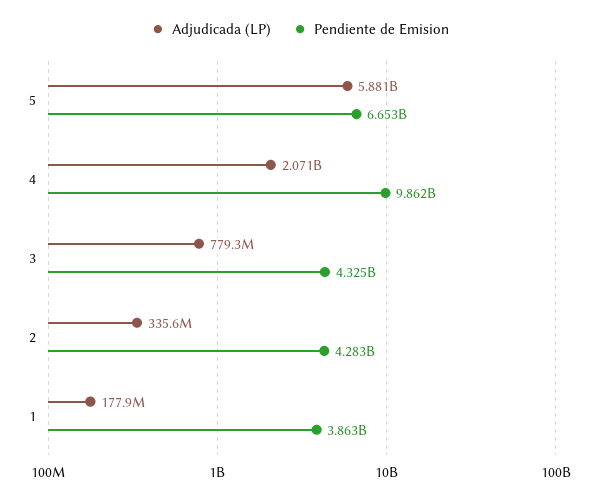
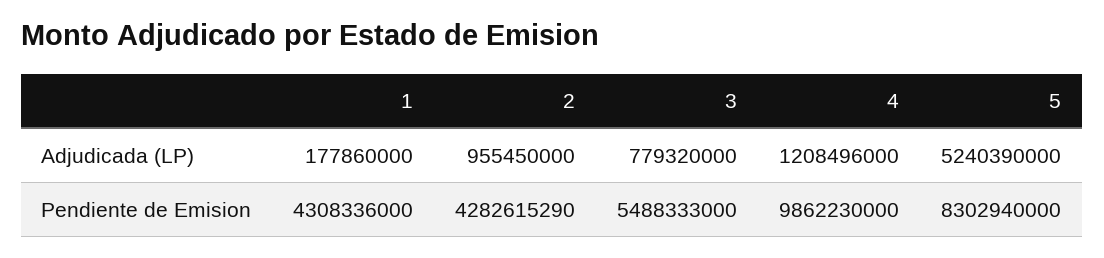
Adjudicada (LP), 5: 5881000000 -> 5240390000
Pendiente de Emision, 5: 6653000000 -> 8302940000
Adjudicada (LP), 4: 2071000000 -> 1208496000
Pendiente de Emision, 3: 4325000000 -> 5488333000
Adjudicada (LP), 2: 335600000 -> 955450000
Pendiente de Emision, 1: 3863000000 -> 4308336000

